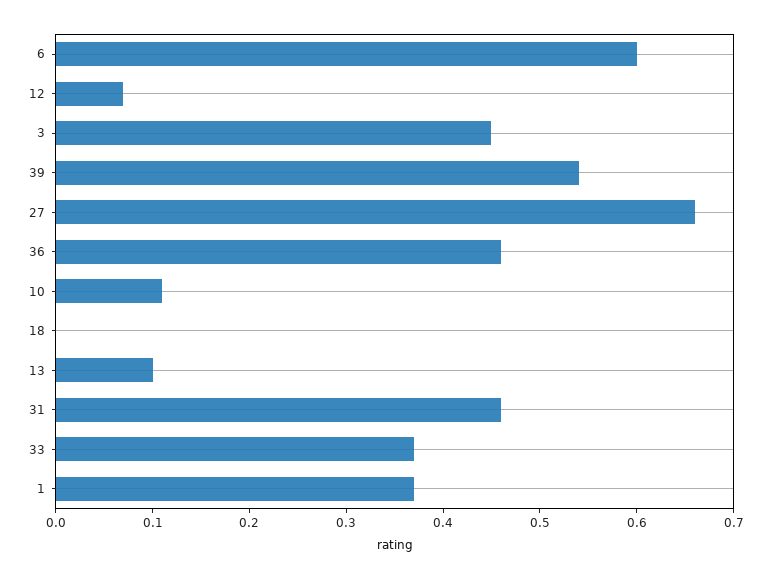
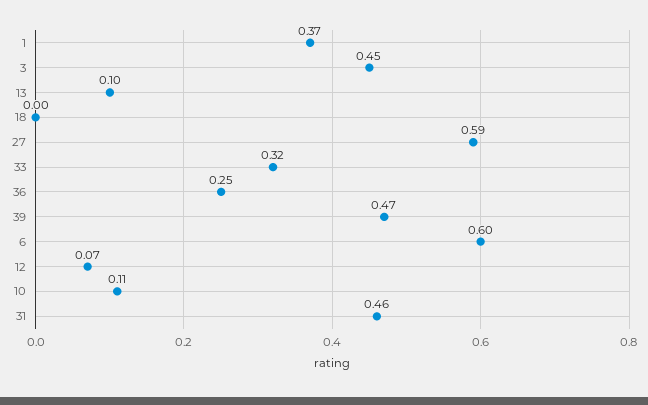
39: 0.54 -> 0.47
27: 0.66 -> 0.59
36: 0.46 -> 0.25
33: 0.37 -> 0.32

